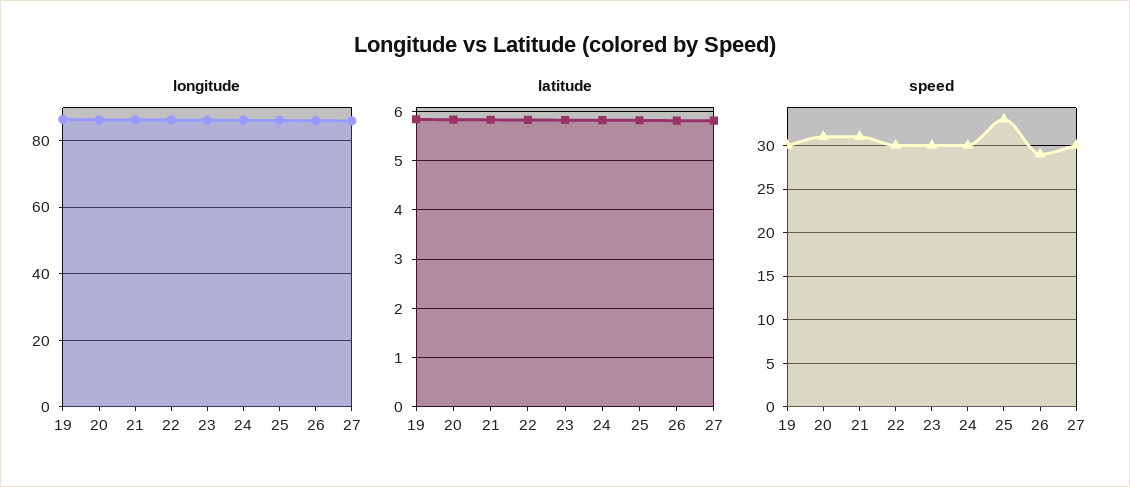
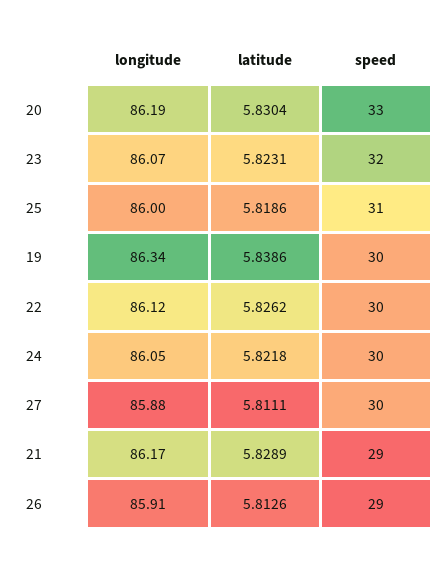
speed, 20: 31 -> 33
speed, 21: 31 -> 29
speed, 23: 30 -> 32
speed, 25: 33 -> 31

